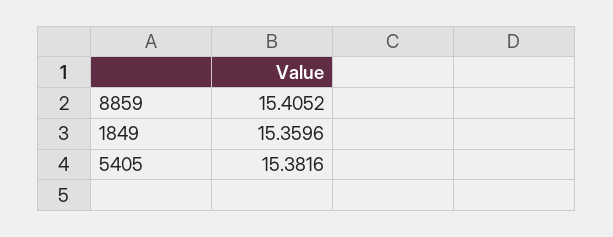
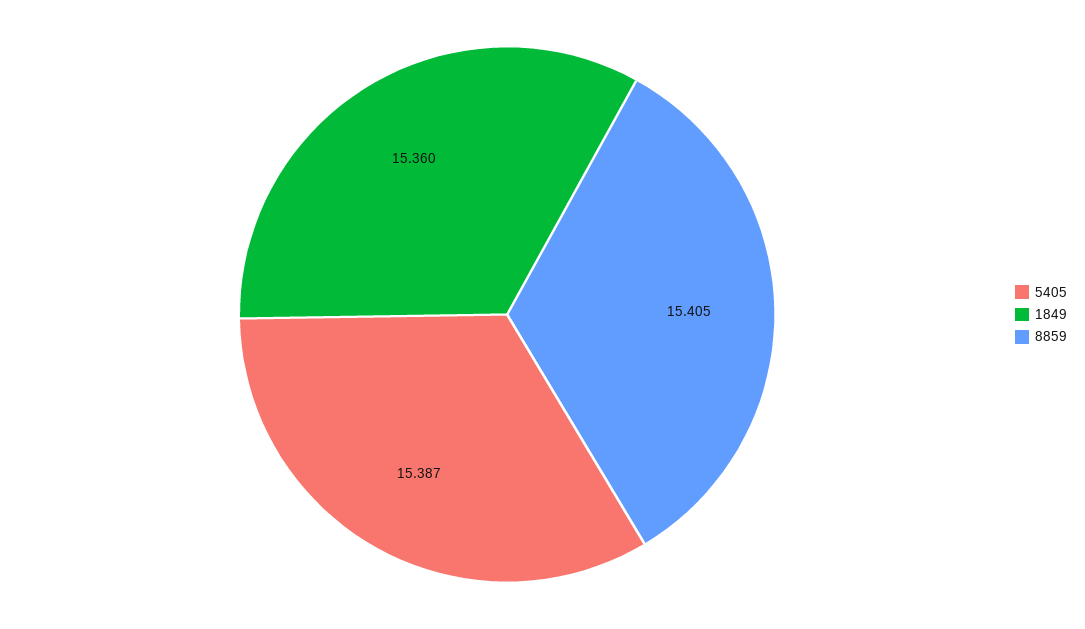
5405: 15.3816 -> 15.387

